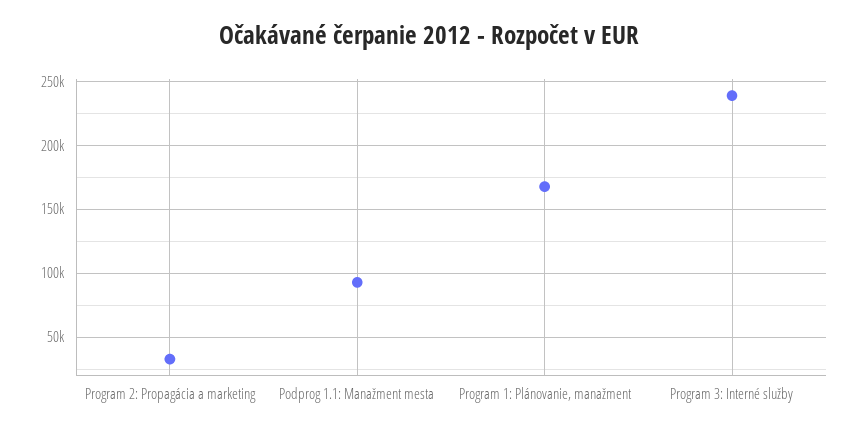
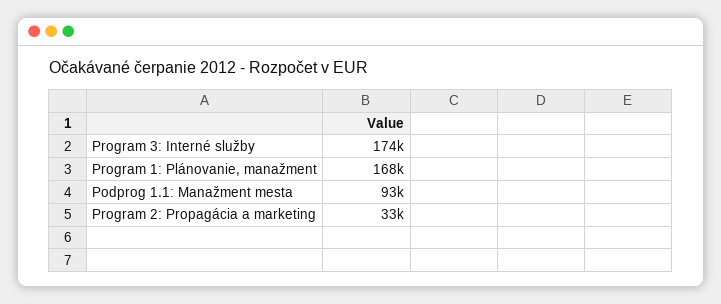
Program 3: Interné služby: 240000 -> 174000

